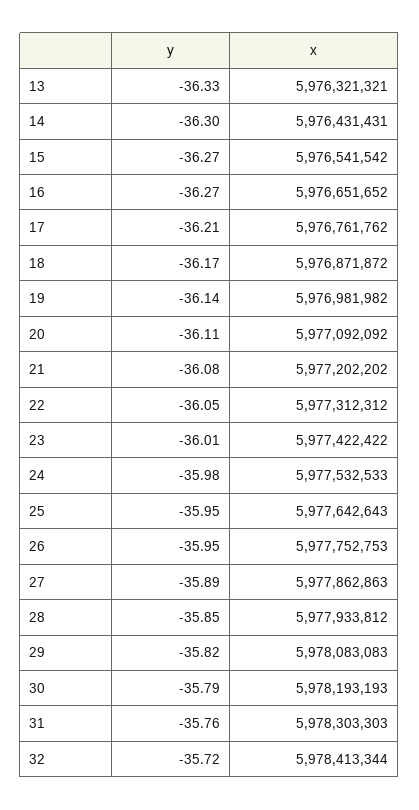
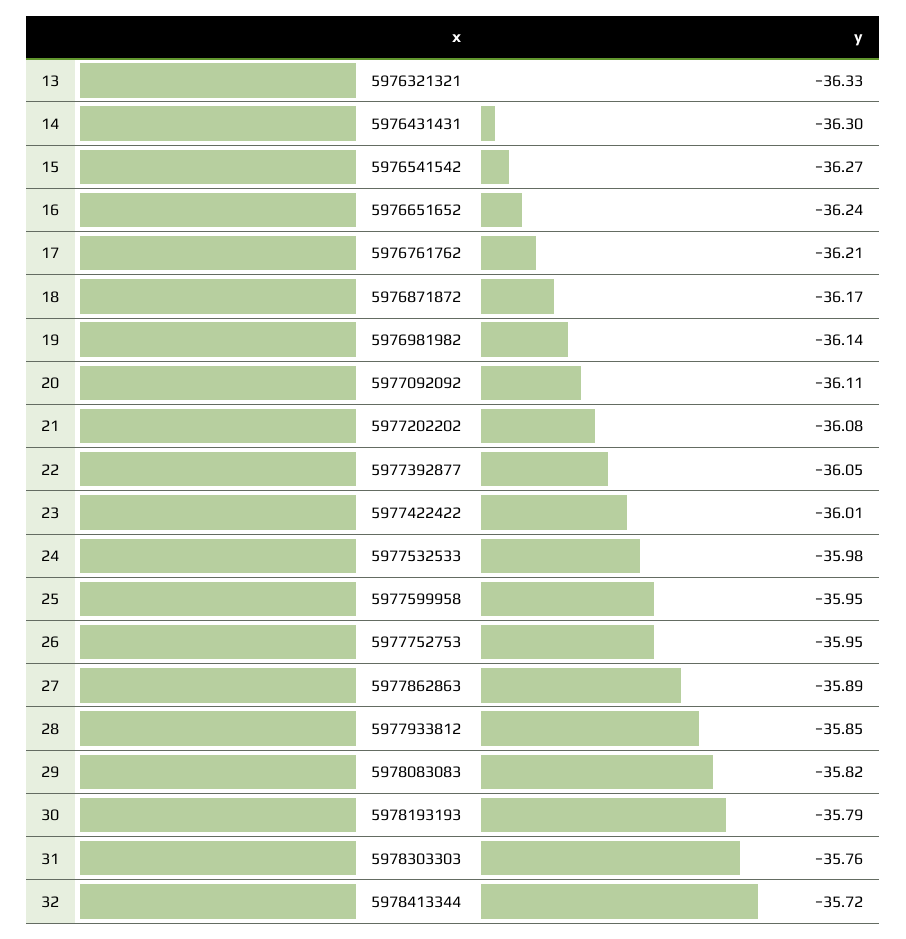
y, 16: -36.27 -> -36.24
x, 22: 5977312312 -> 5977392877
x, 25: 5977642643 -> 5977599958

